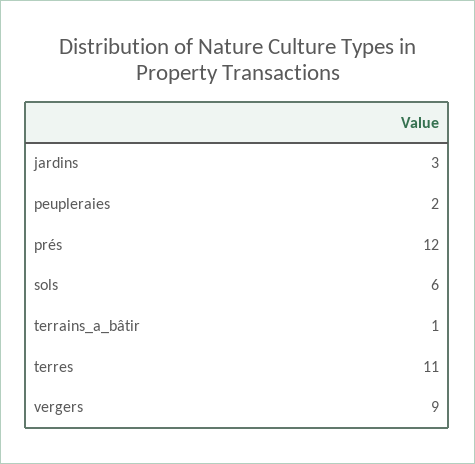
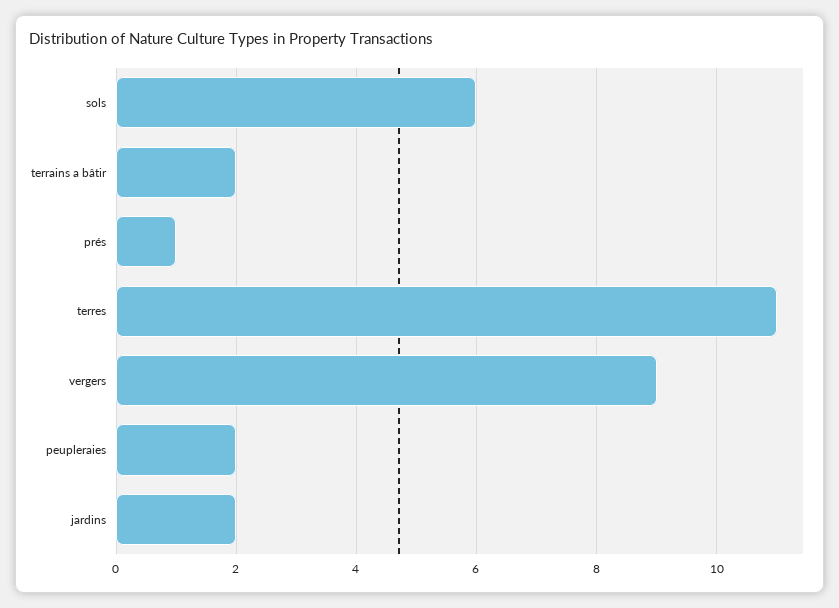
jardins: 3 -> 2
prés: 12 -> 1
terrains_a_bâtir: 1 -> 2

